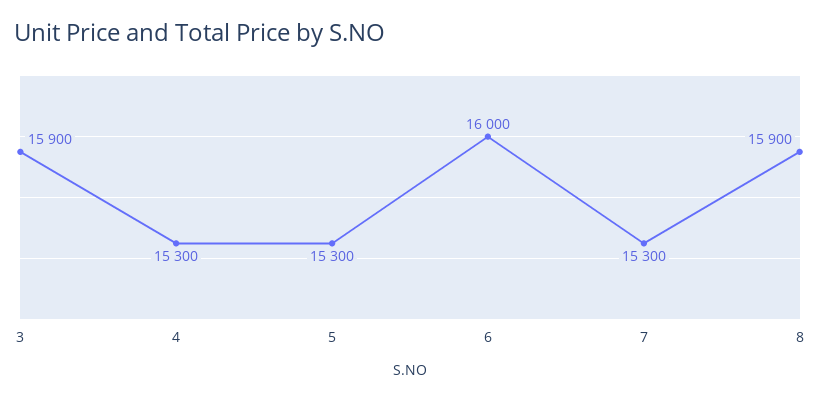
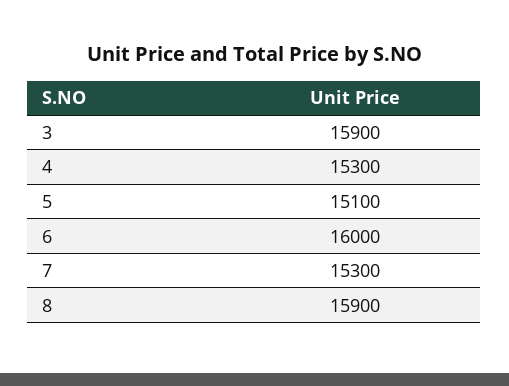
5: 15300 -> 15100

